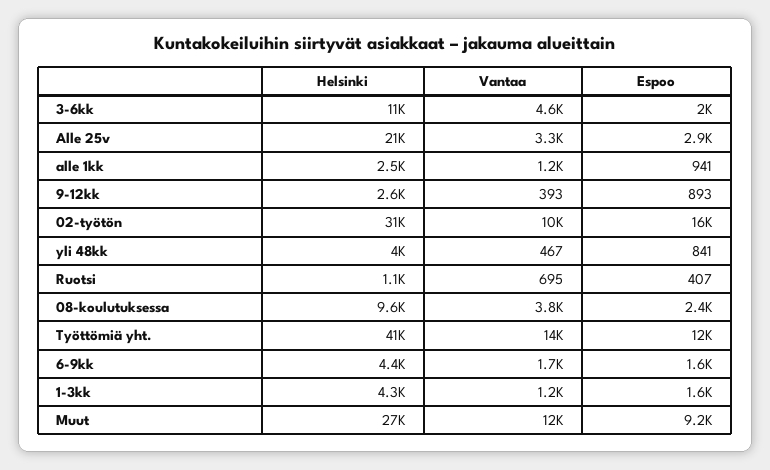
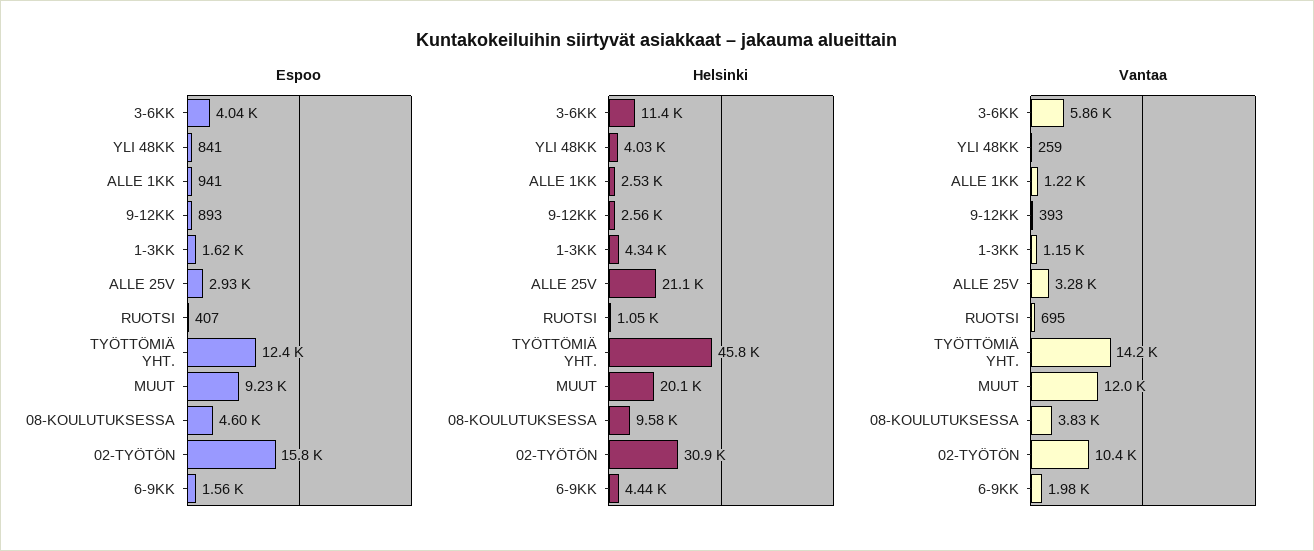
Vantaa, 3-6kk: 4600 -> 5860
Espoo, 3-6kk: 2000 -> 4040
Vantaa, yli 48kk: 467 -> 259
Espoo, 08-koulutuksessa: 2400 -> 4600
Helsinki, Työttömiä yht.: 41000 -> 45800
Vantaa, 6-9kk: 1700 -> 1980
Helsinki, Muut: 27000 -> 20100

